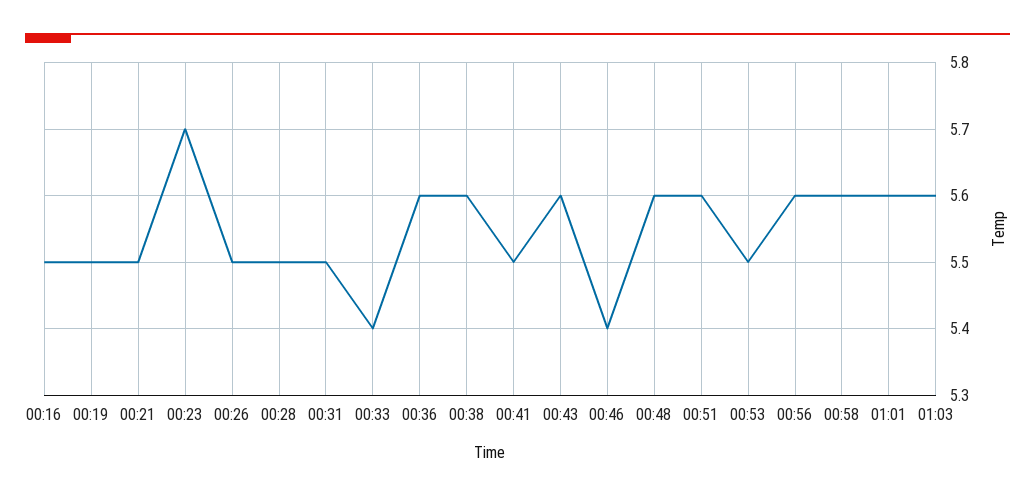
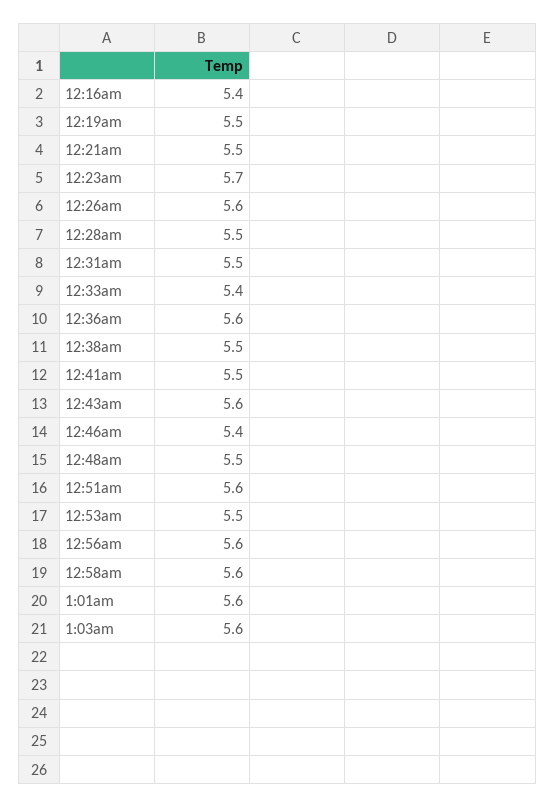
00:16: 5.5 -> 5.4
00:26: 5.5 -> 5.6
00:38: 5.6 -> 5.5
00:48: 5.6 -> 5.5

